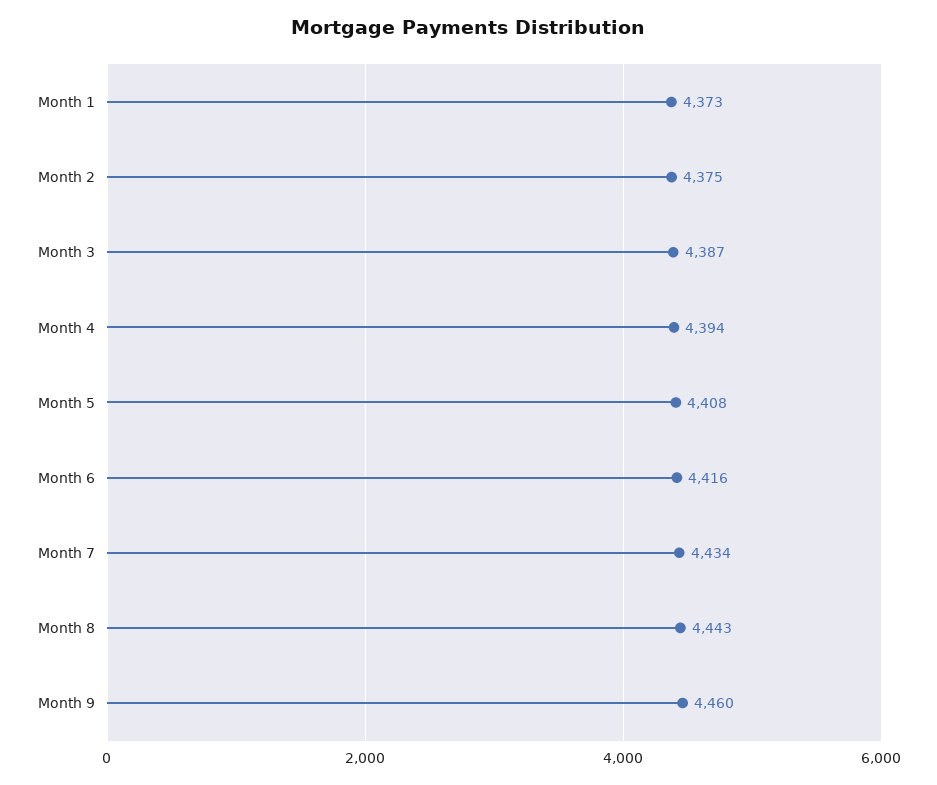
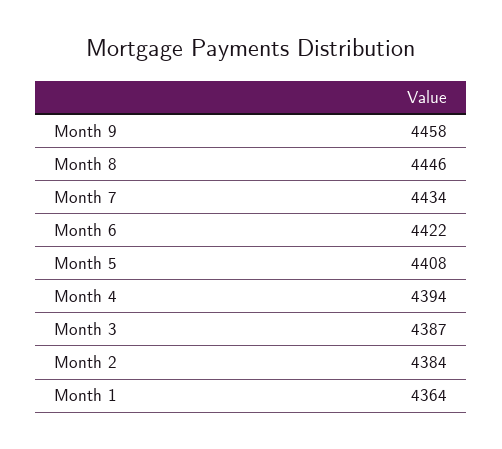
Month 1: 4373 -> 4364
Month 2: 4375 -> 4384
Month 6: 4416 -> 4422
Month 8: 4443 -> 4446
Month 9: 4460 -> 4458

